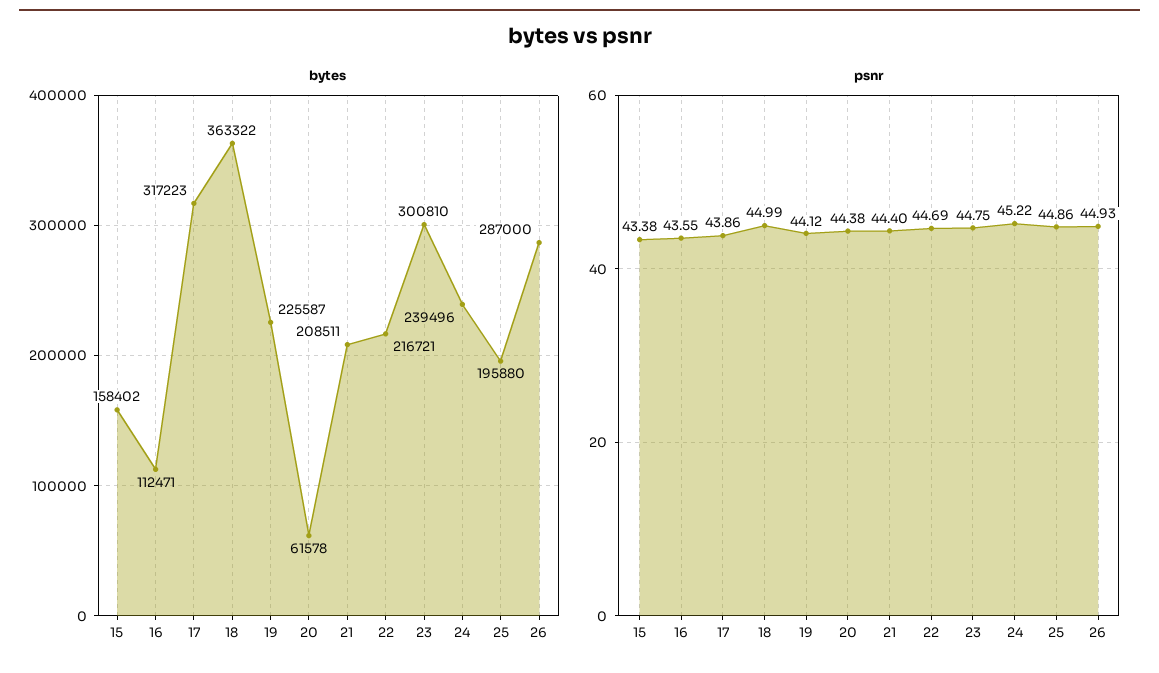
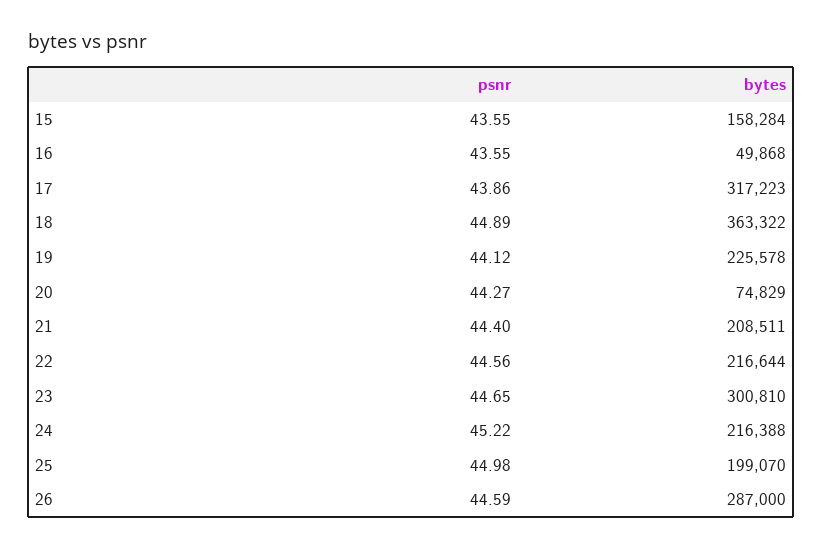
bytes, 15: 158402 -> 158284
bytes, 16: 112471 -> 49868
bytes, 19: 225587 -> 225578
bytes, 20: 61578 -> 74829
bytes, 22: 216721 -> 216644
bytes, 24: 239496 -> 216388
bytes, 25: 195880 -> 199070
psnr, 15: 43.38 -> 43.55
psnr, 18: 44.99 -> 44.89
psnr, 20: 44.38 -> 44.27
psnr, 22: 44.69 -> 44.56
psnr, 23: 44.75 -> 44.65
psnr, 25: 44.86 -> 44.98
psnr, 26: 44.93 -> 44.59

